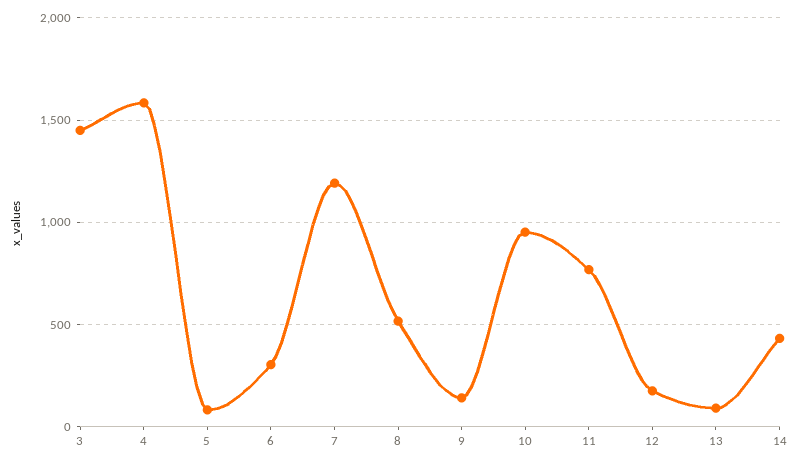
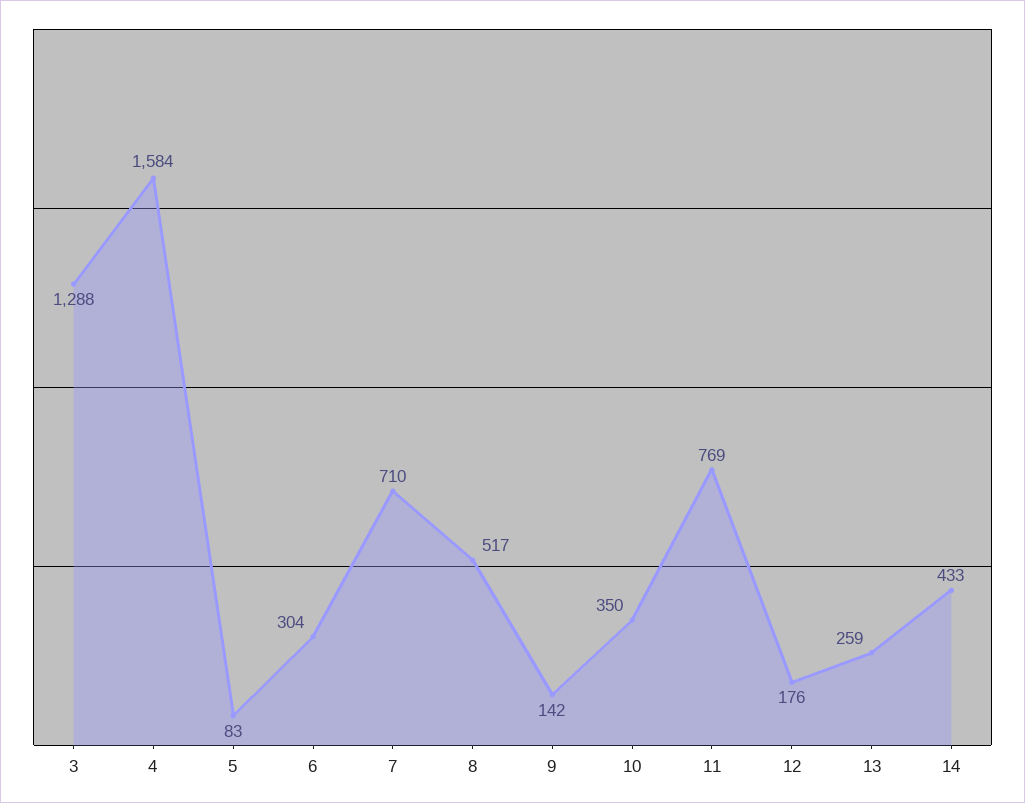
3: 1450 -> 1288
7: 1200 -> 710
10: 950 -> 350
13: 100 -> 259

